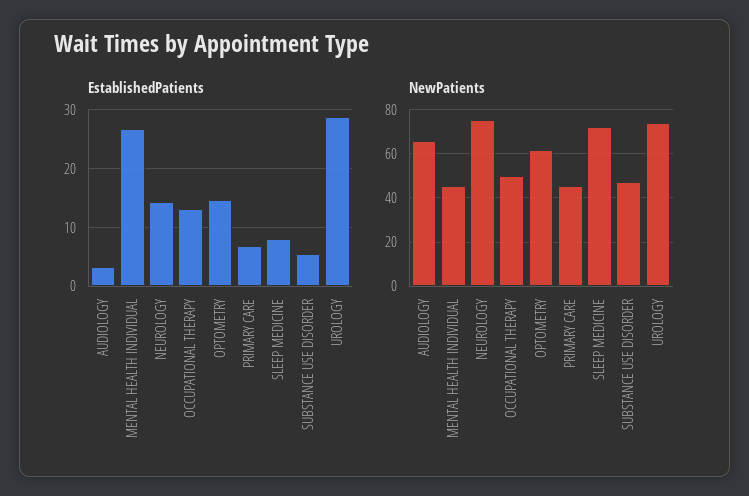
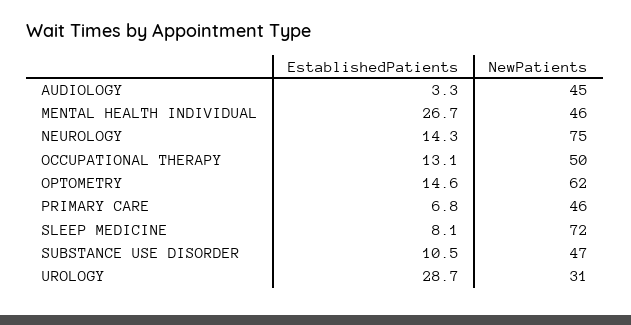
EstablishedPatients, SUBSTANCE USE DISORDER: 6 -> 10.5
NewPatients, AUDIOLOGY: 65 -> 45
NewPatients, UROLOGY: 75 -> 31

